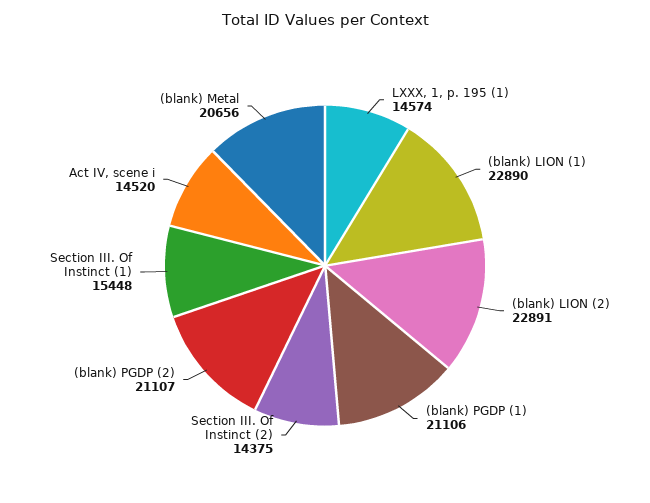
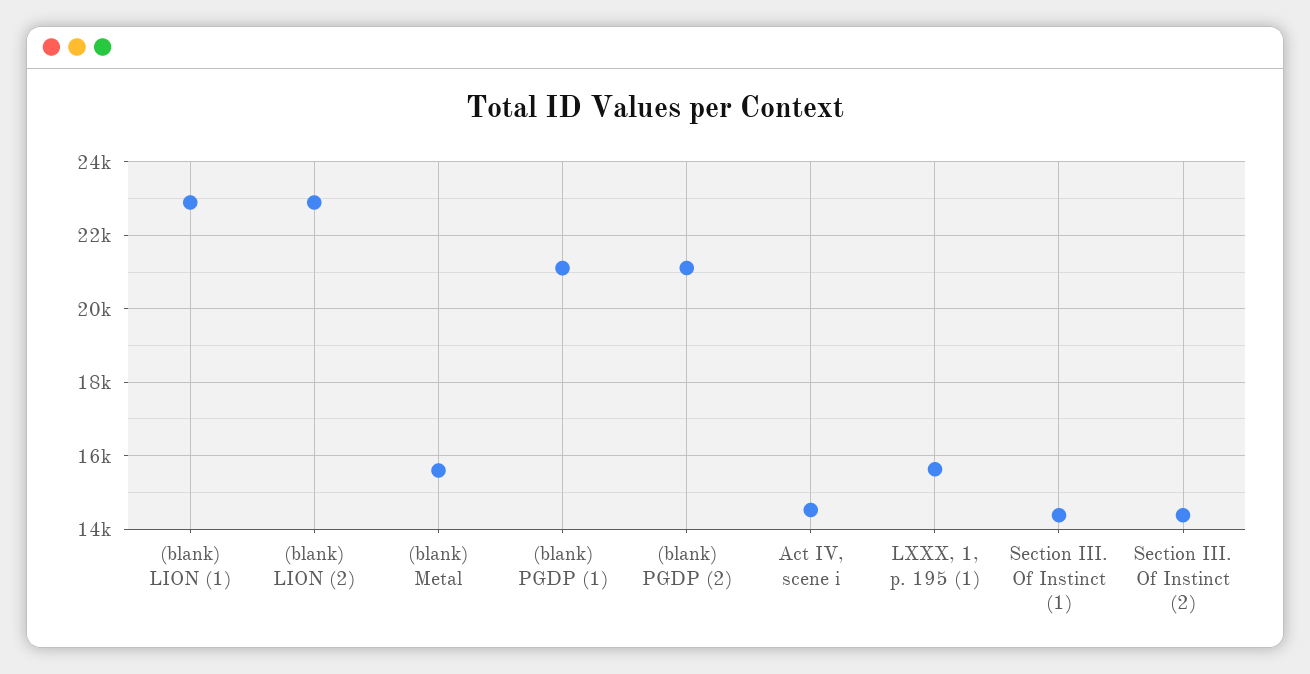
LXXX, 1, p. 195 (1): 14574 -> 15600
Section III. Of Instinct (1): 15448 -> 14400
(blank) Metal: 20656 -> 15600

